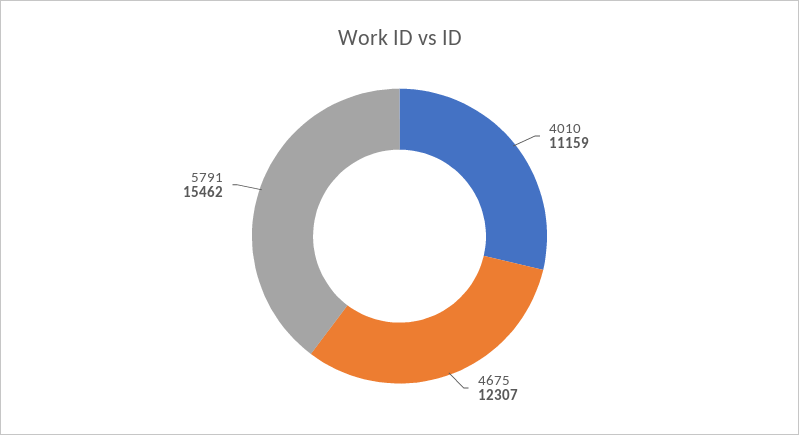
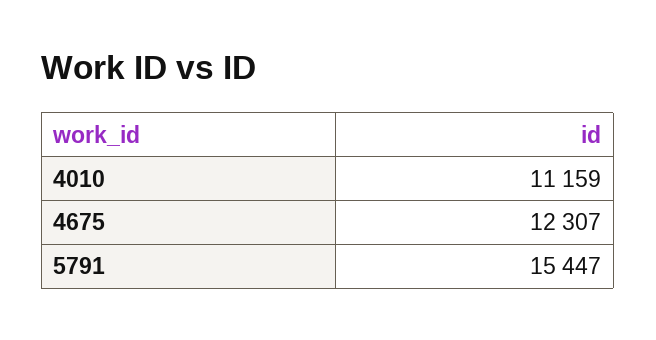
5791: 15462 -> 15447

